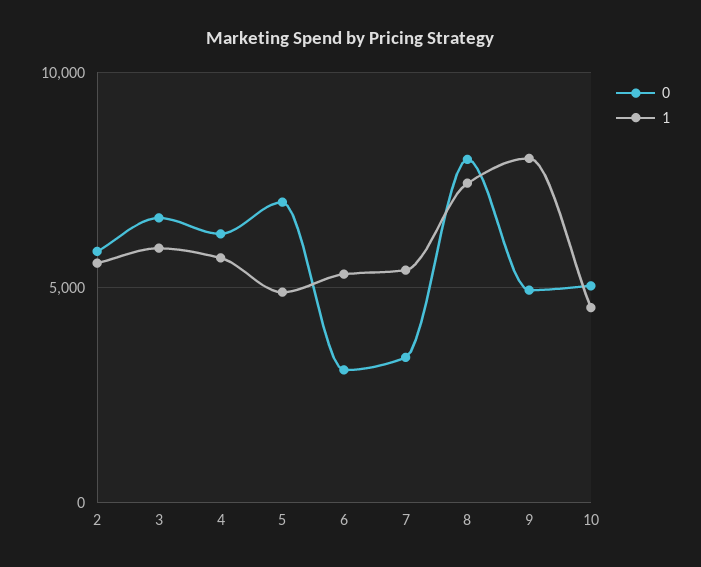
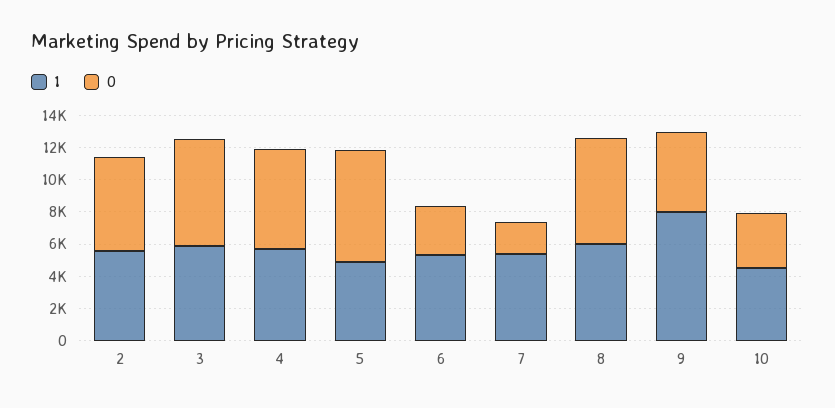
0, 7: 3500 -> 2000
0, 8: 8000 -> 6500
1, 8: 7500 -> 6000
0, 10: 5000 -> 3500

